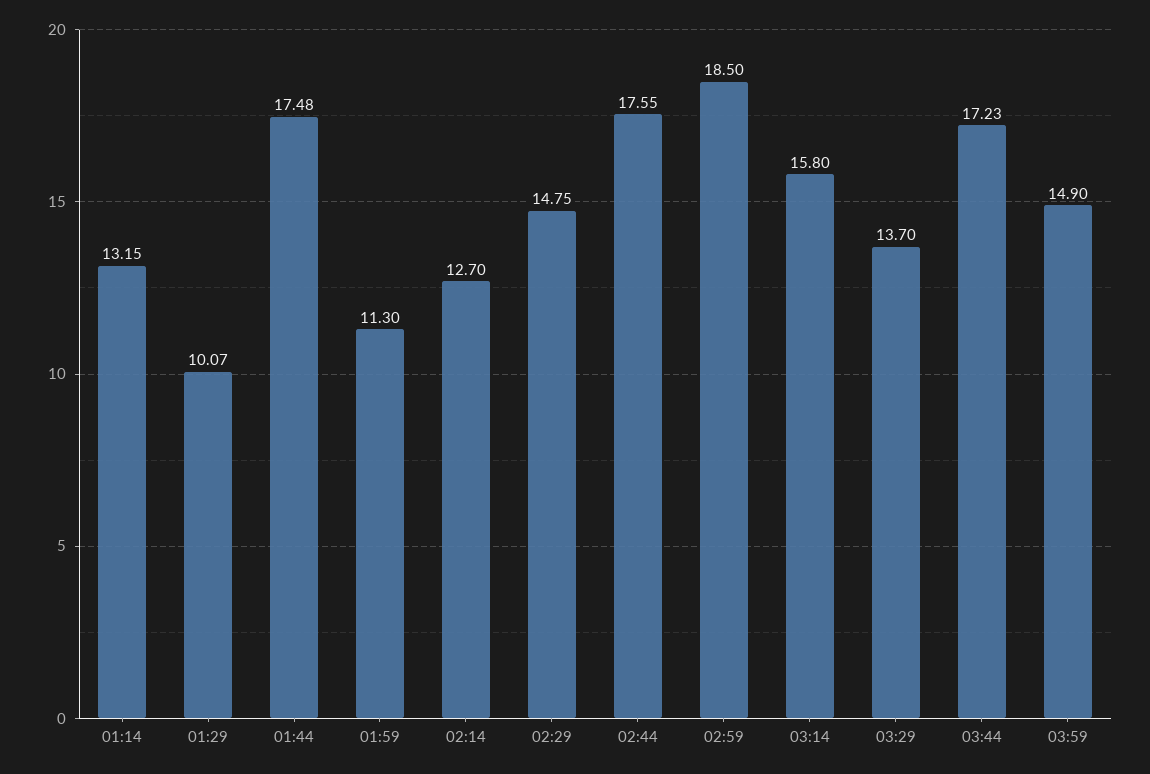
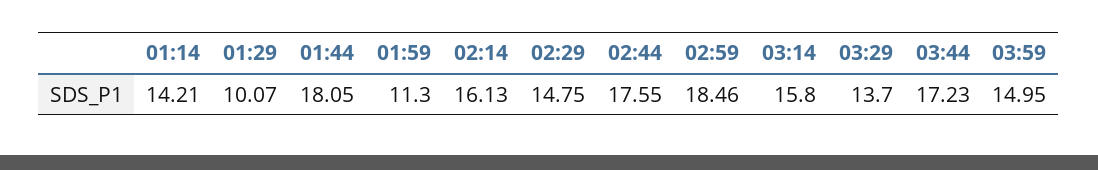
01:14: 13.15 -> 14.21
01:44: 17.48 -> 18.05
02:14: 12.7 -> 16.13
02:59: 18.5 -> 18.46
03:59: 14.9 -> 14.95

